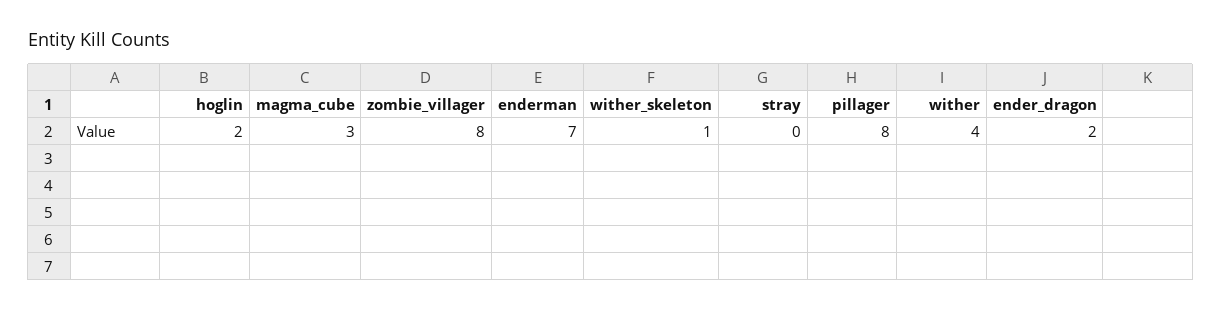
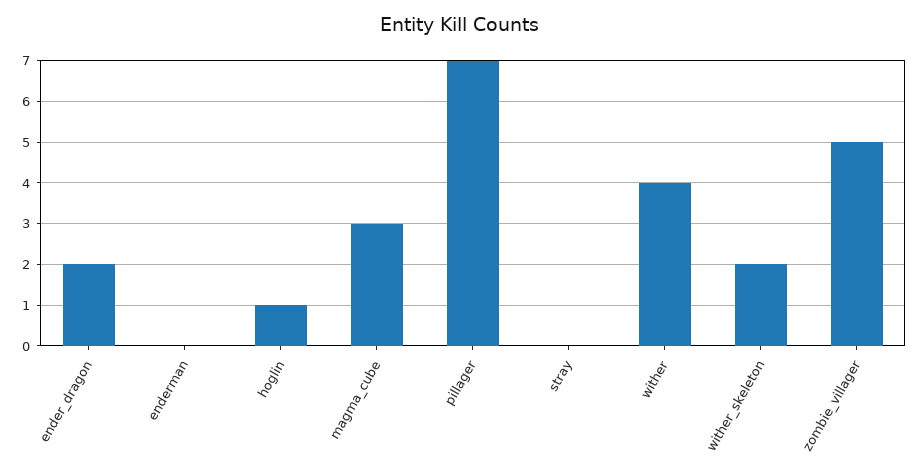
hoglin: 2 -> 1
zombie_villager: 8 -> 5
enderman: 7 -> 0
wither_skeleton: 1 -> 2
pillager: 8 -> 7

